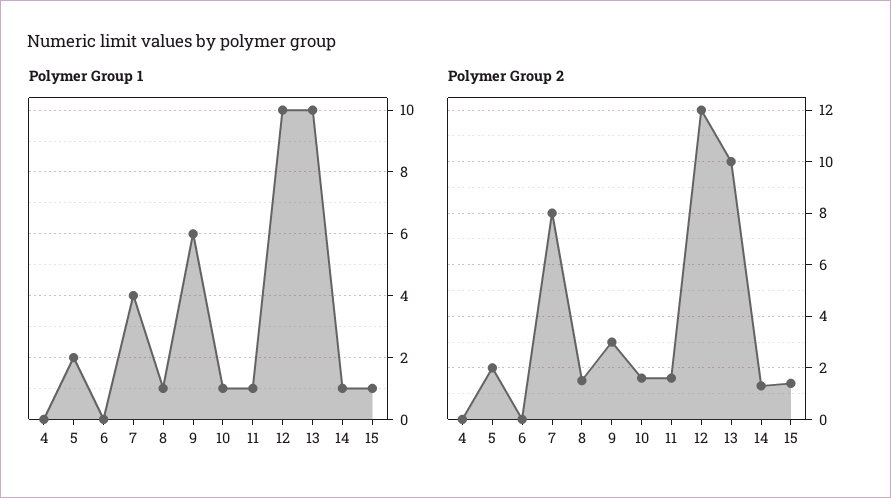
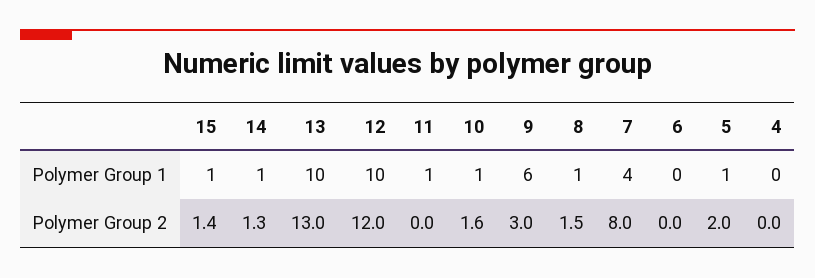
Polymer Group 1, 5: 2 -> 1
Polymer Group 2, 11: 1.5 -> 0
Polymer Group 2, 13: 10 -> 13

